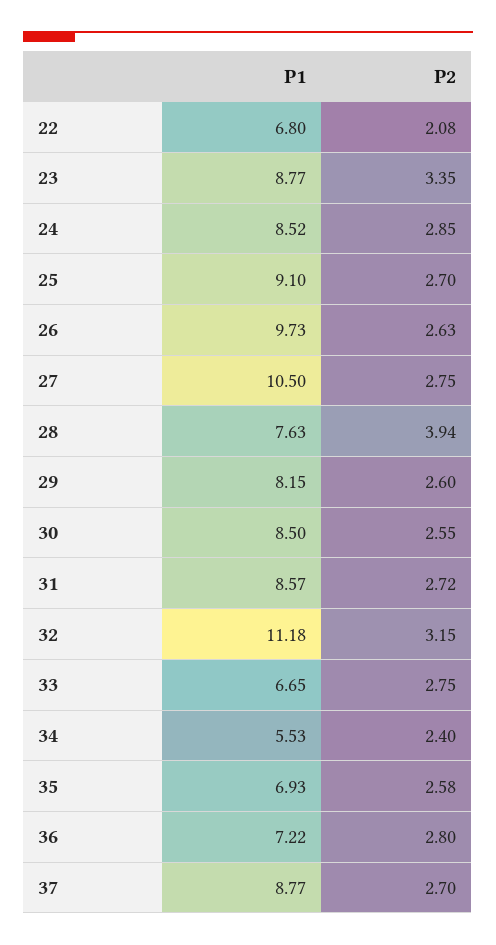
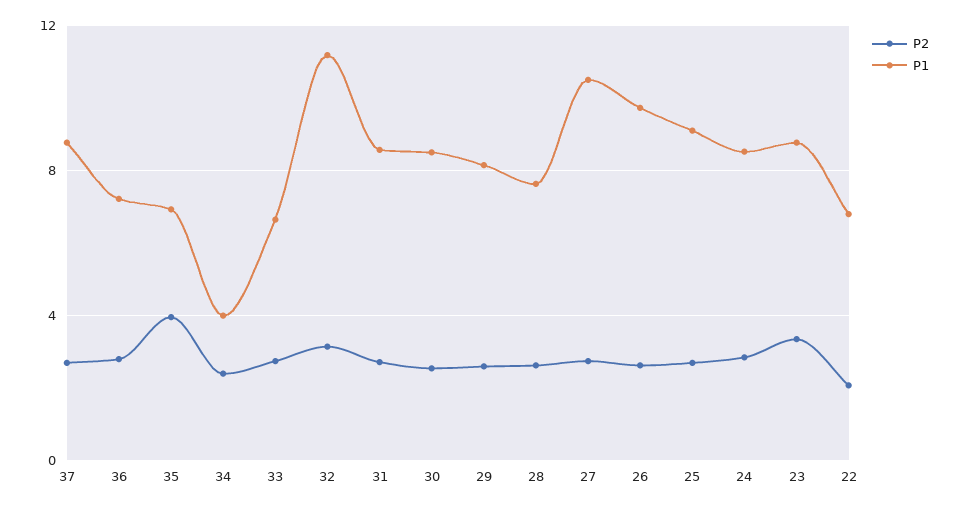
P2, 28: 3.94 -> 2.5
P1, 34: 5.53 -> 4
P2, 35: 2.58 -> 4

